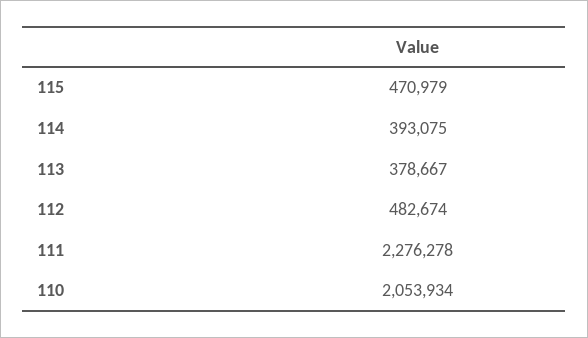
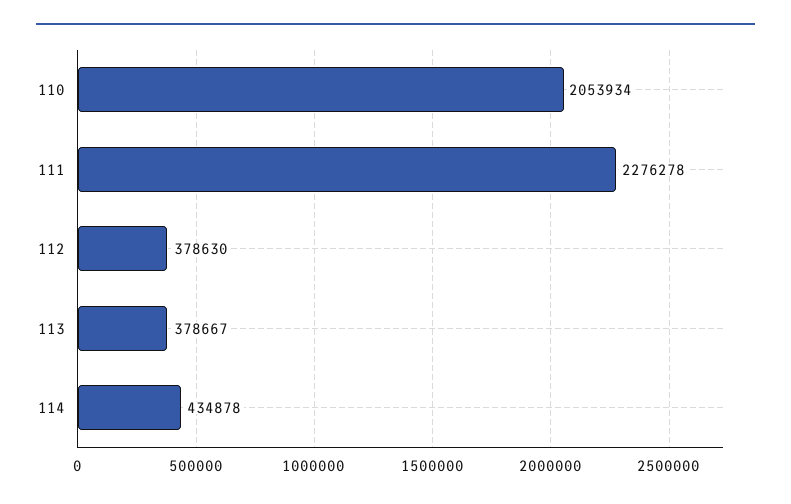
115: 470979 -> none
114: 393075 -> 434878
112: 482674 -> 378630

